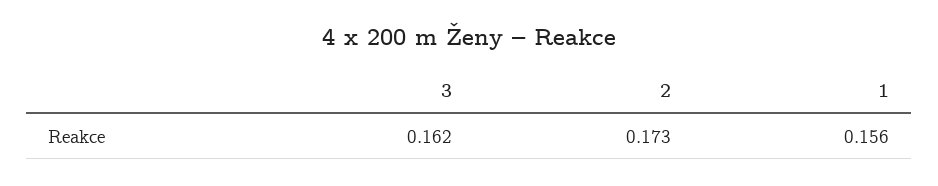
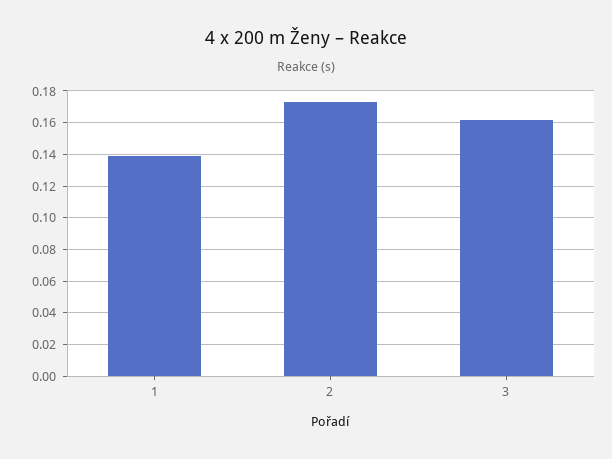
1: 0.156 -> 0.14

